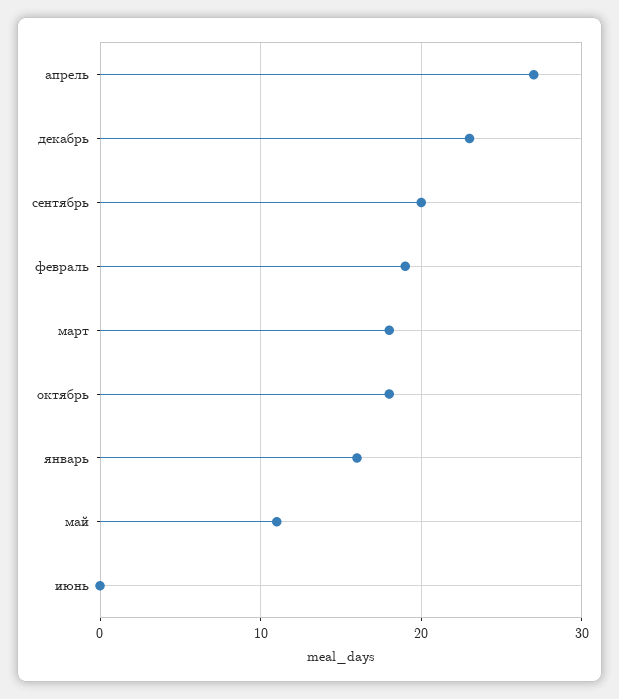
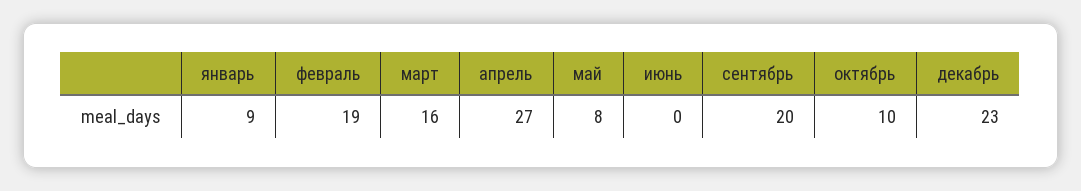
март: 18 -> 16
октябрь: 18 -> 10
январь: 16 -> 9
май: 11 -> 8

